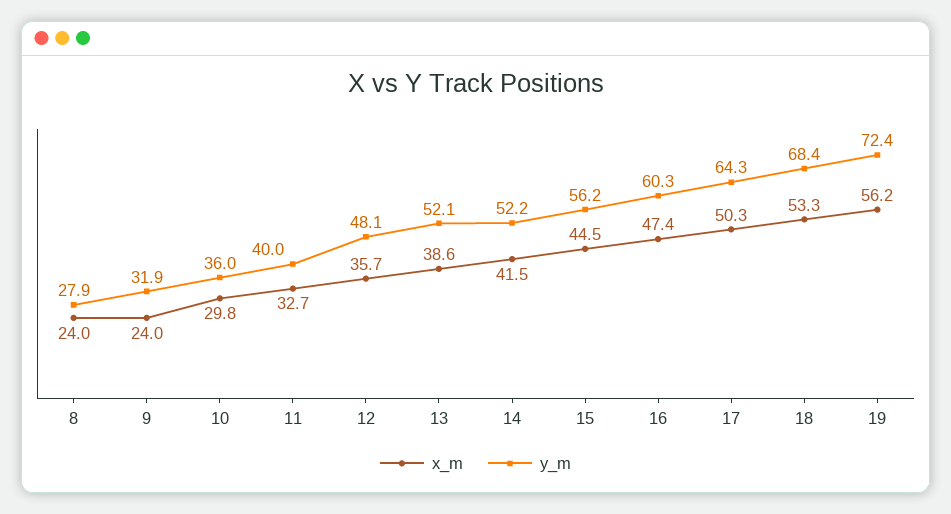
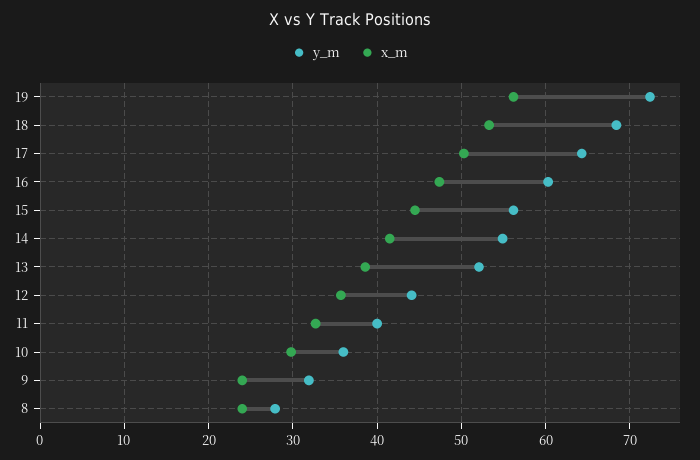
y_m, 12: 48.1 -> 44
y_m, 14: 52.2 -> 55

